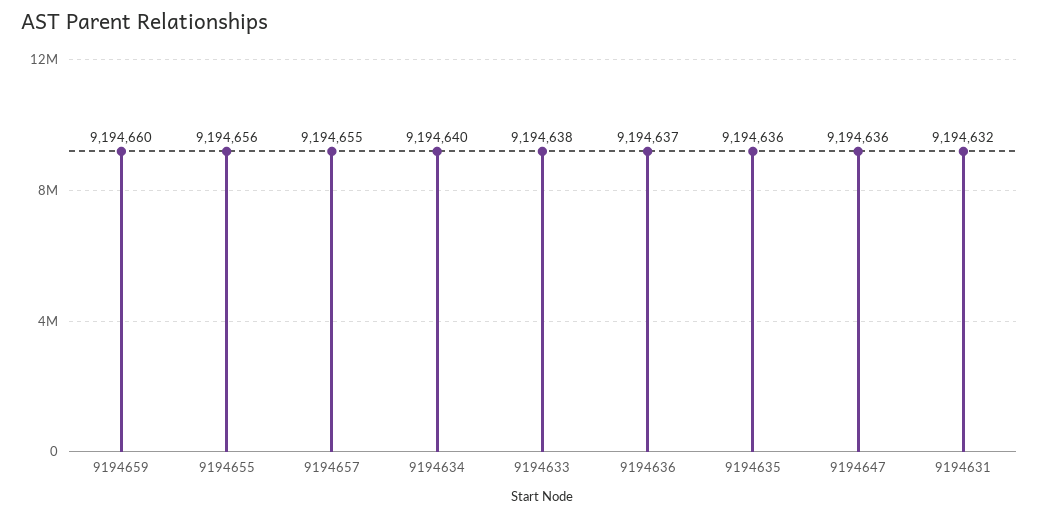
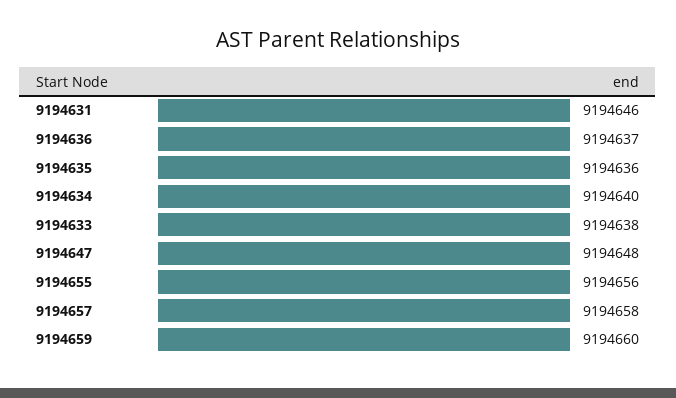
9194657: 9194655 -> 9194658
9194647: 9194636 -> 9194648
9194631: 9194632 -> 9194646

